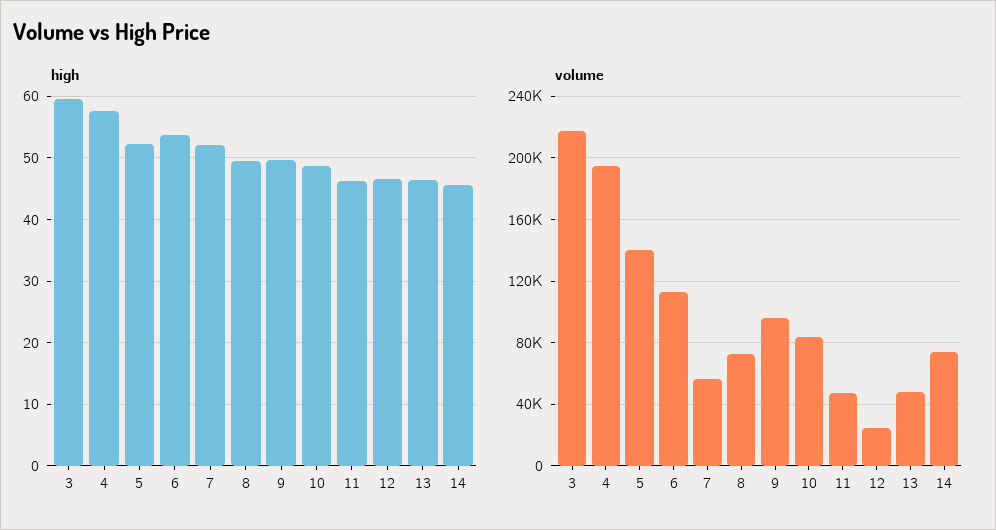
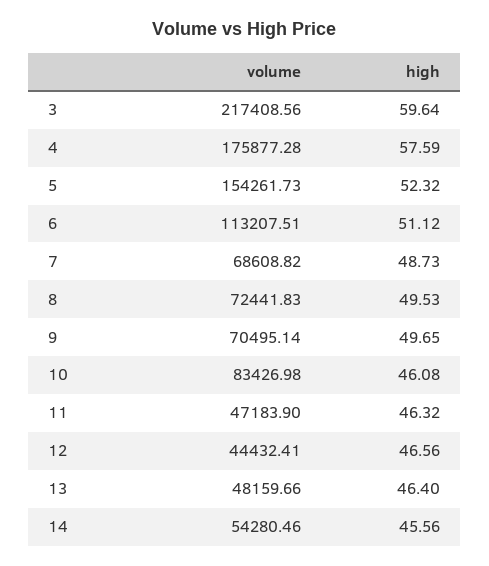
high, 6: 54 -> 51.12
high, 7: 52 -> 48.73
high, 10: 49 -> 46.08
volume, 4: 195000 -> 175877.28
volume, 5: 140000 -> 154261.73
volume, 7: 55000 -> 68608.82
volume, 9: 95000 -> 70495.14
volume, 12: 25000 -> 44432.41
volume, 14: 75000 -> 54280.46

